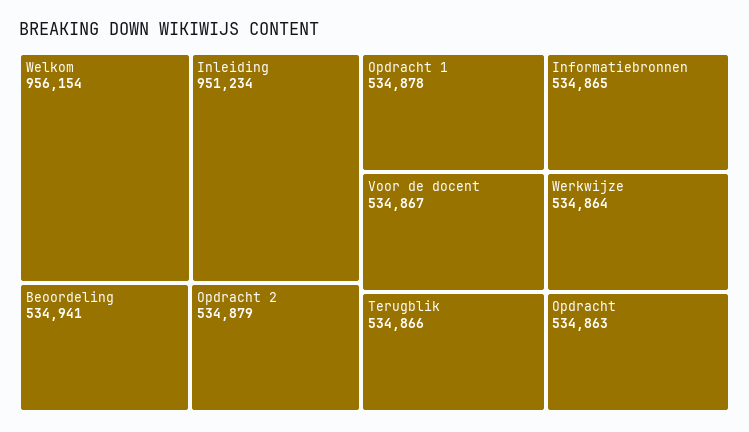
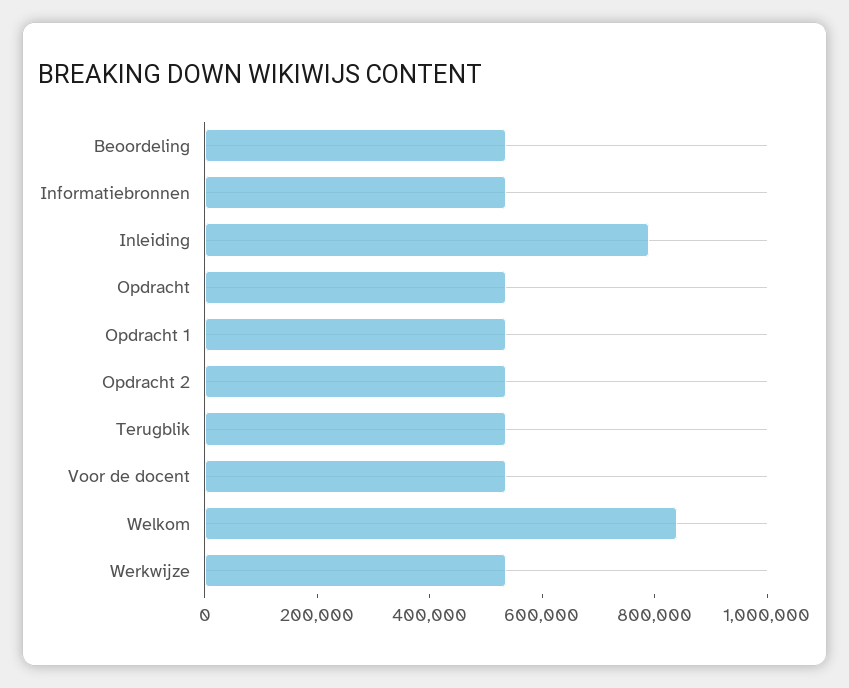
Welkom: 956154 -> 850000
Inleiding: 951234 -> 800000

